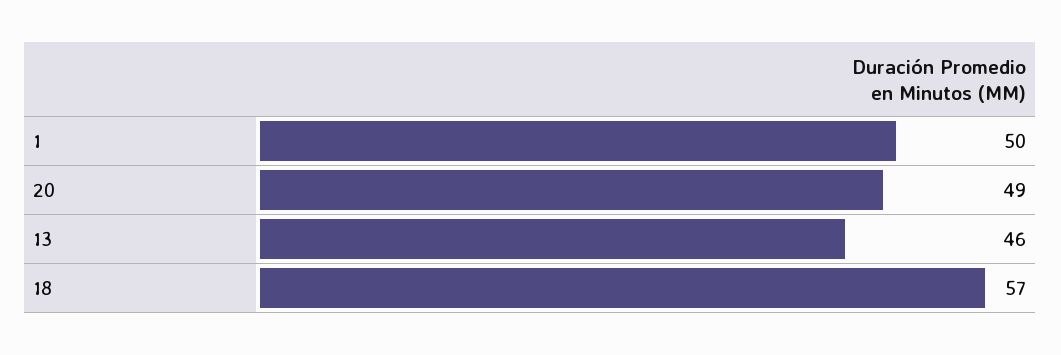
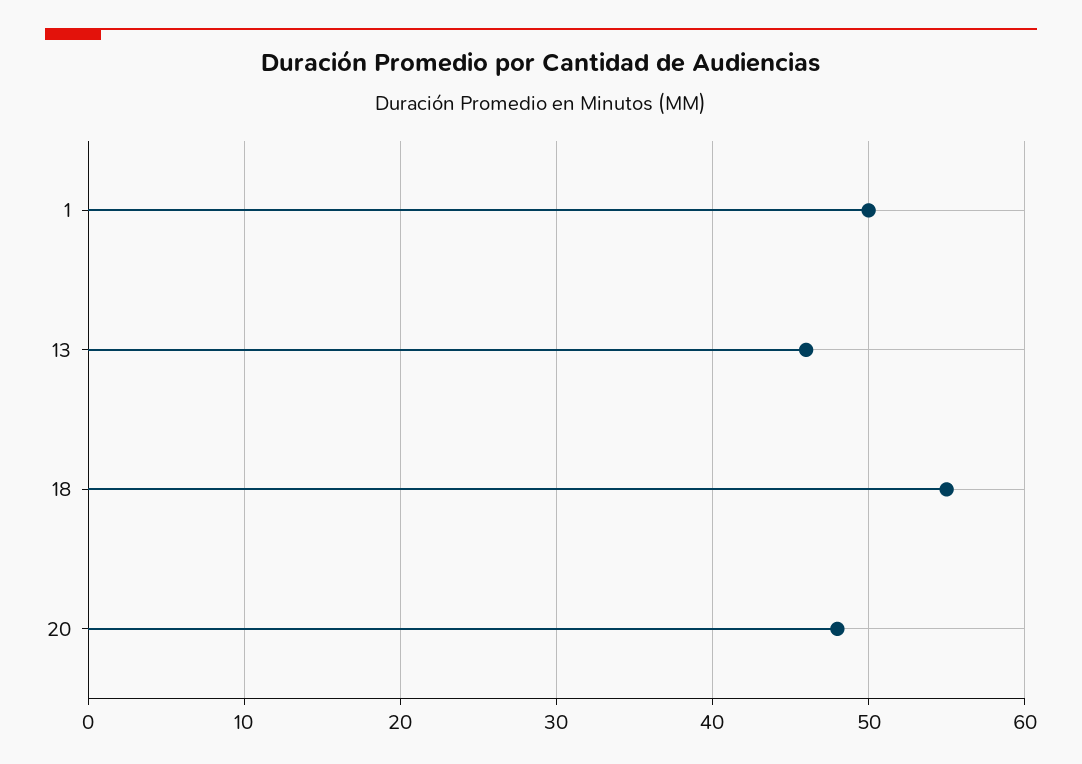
20: 49 -> 48
18: 57 -> 55

